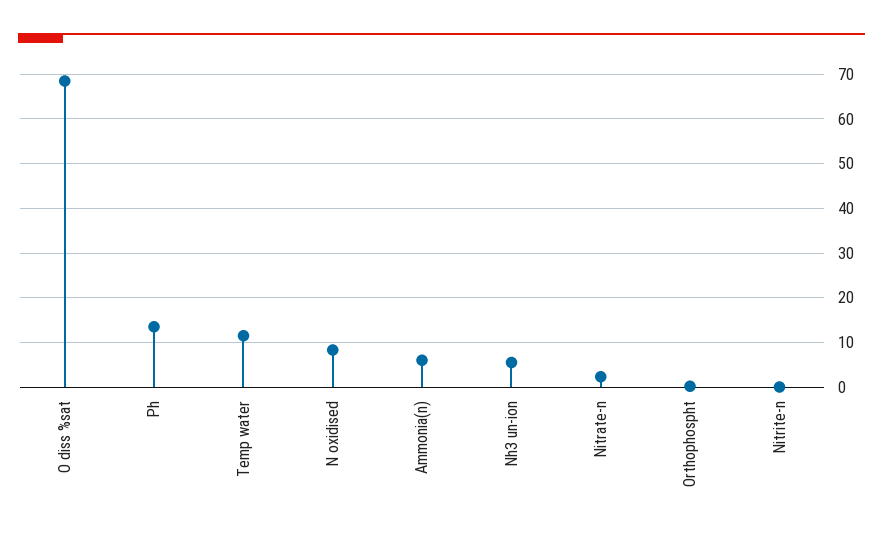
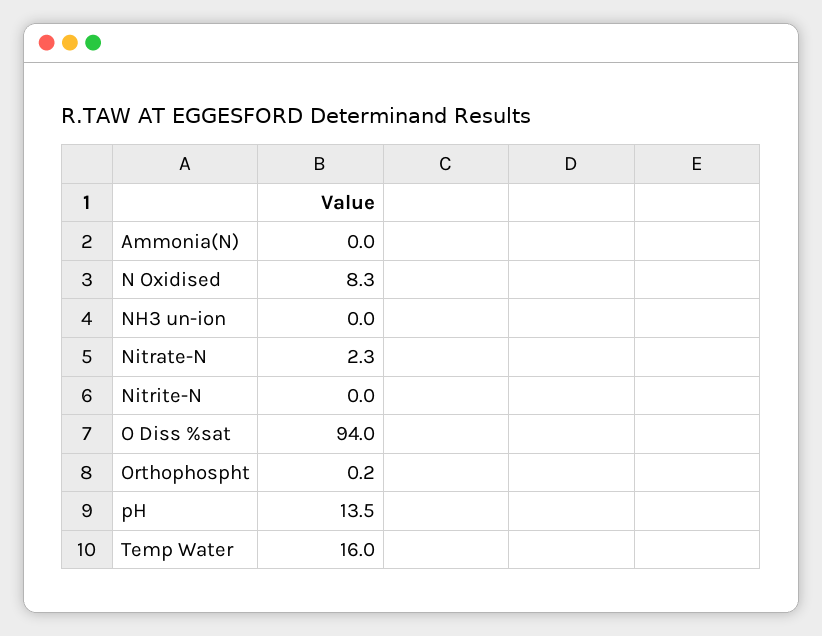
O diss %sat: 68 -> 94
Temp water: 12 -> 16
Ammonia(n): 6 -> 0
Nh3 un-ion: 6 -> 0

